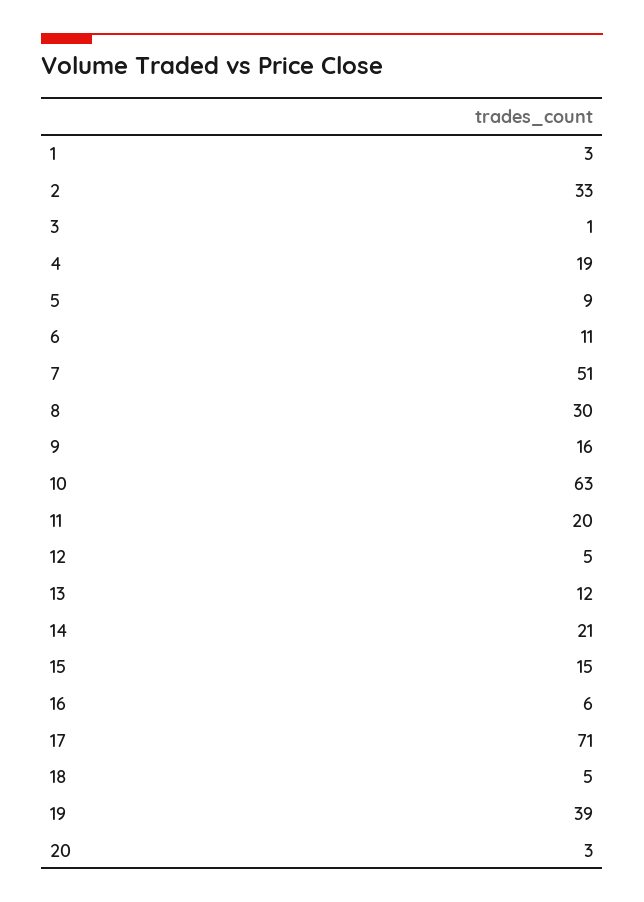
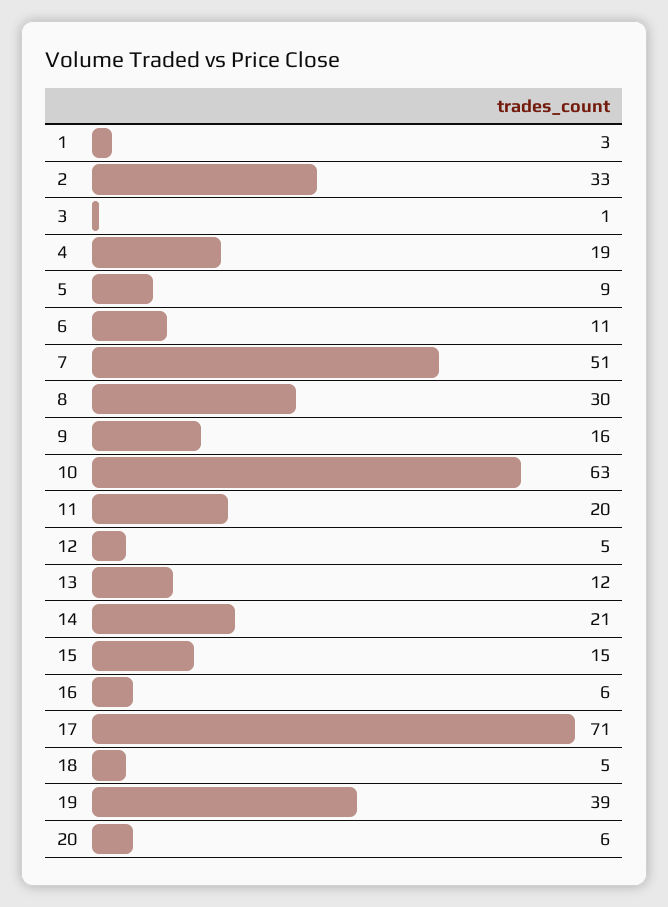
20: 3 -> 6

